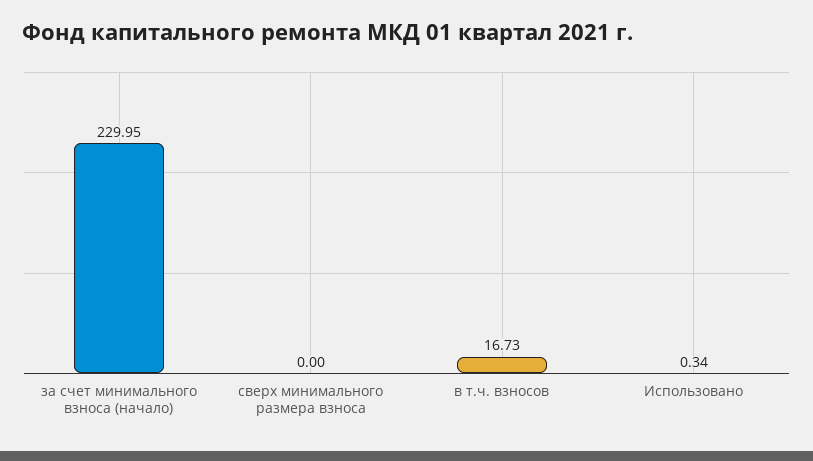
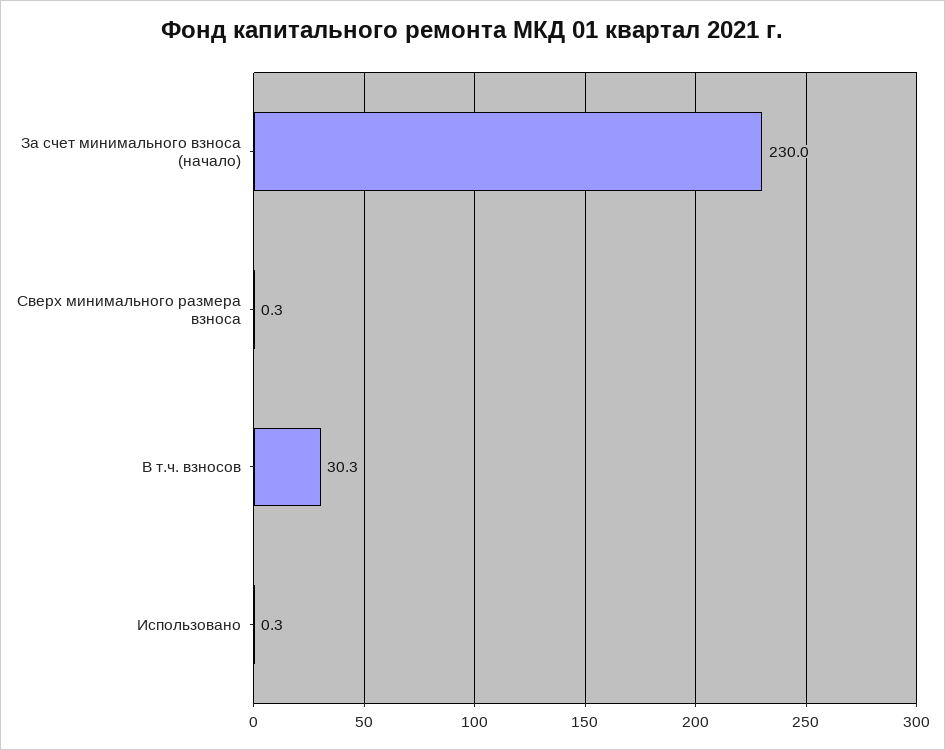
сверх минимального размера взноса: 0 -> 0.3
в т.ч. взносов: 16.73 -> 30.3

